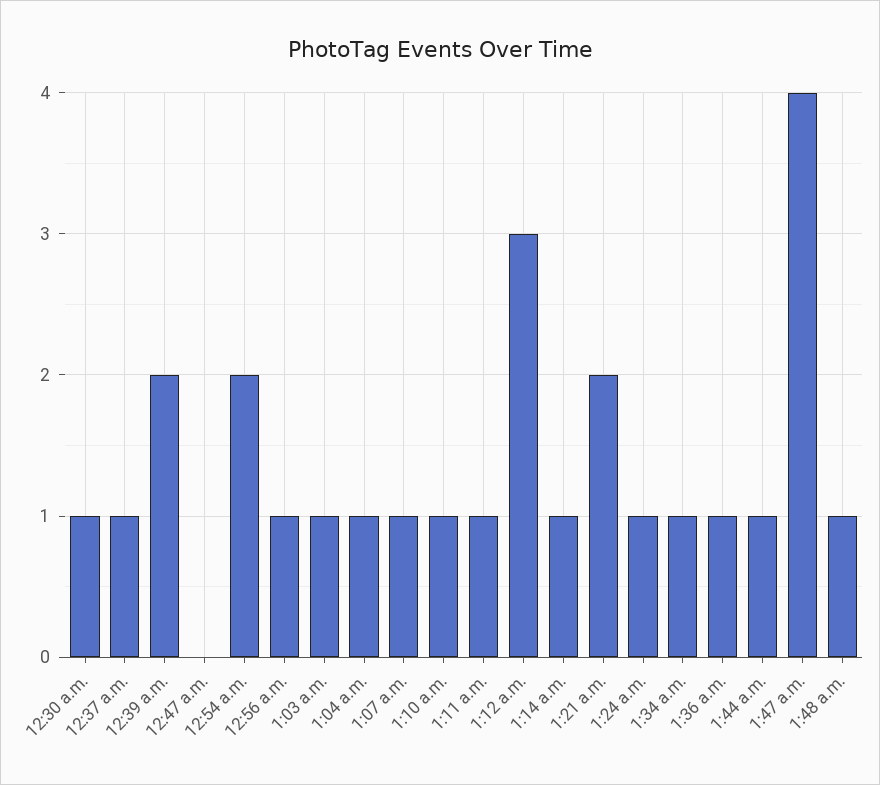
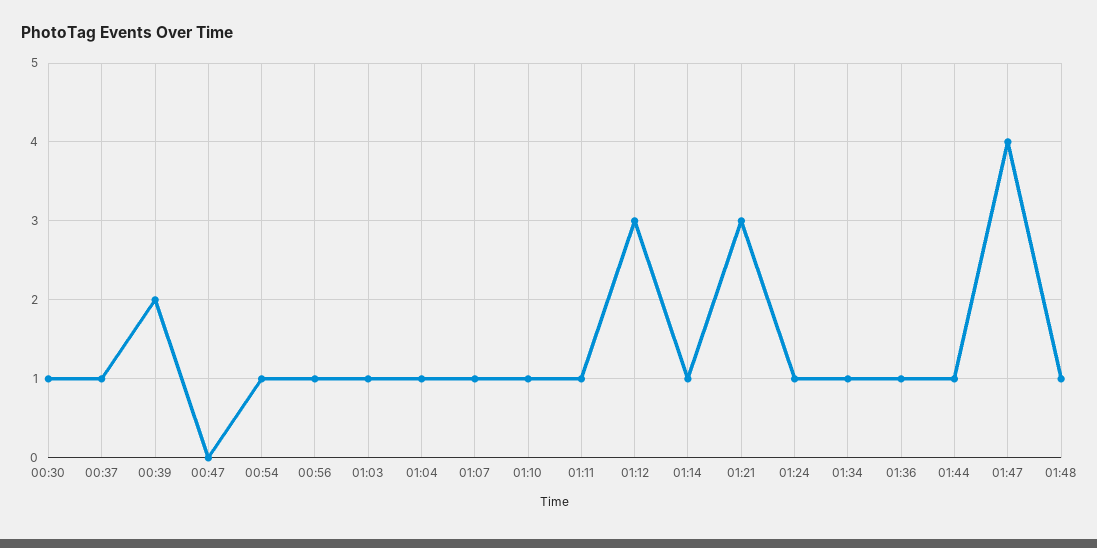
12:54 a.m.: 2 -> 1
1:21 a.m.: 2 -> 3

